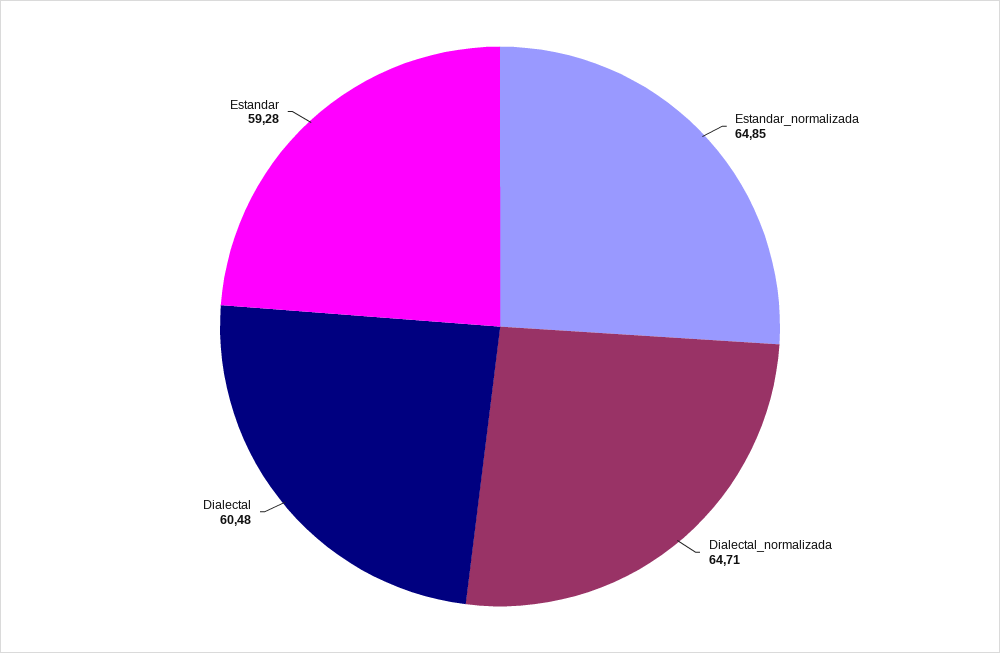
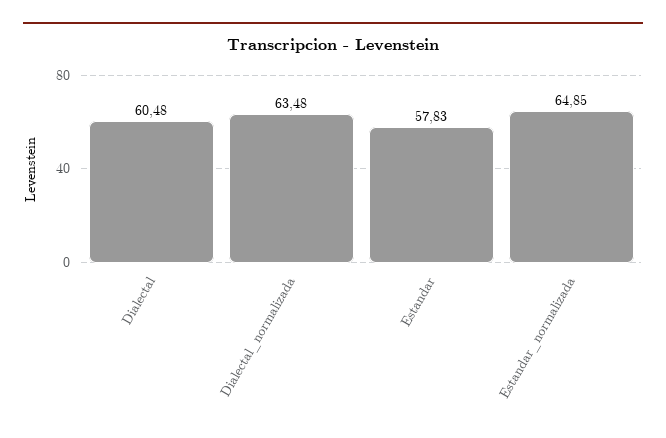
Dialectal_normalizada: 64.71 -> 63.48
Estandar: 59.28 -> 57.83

